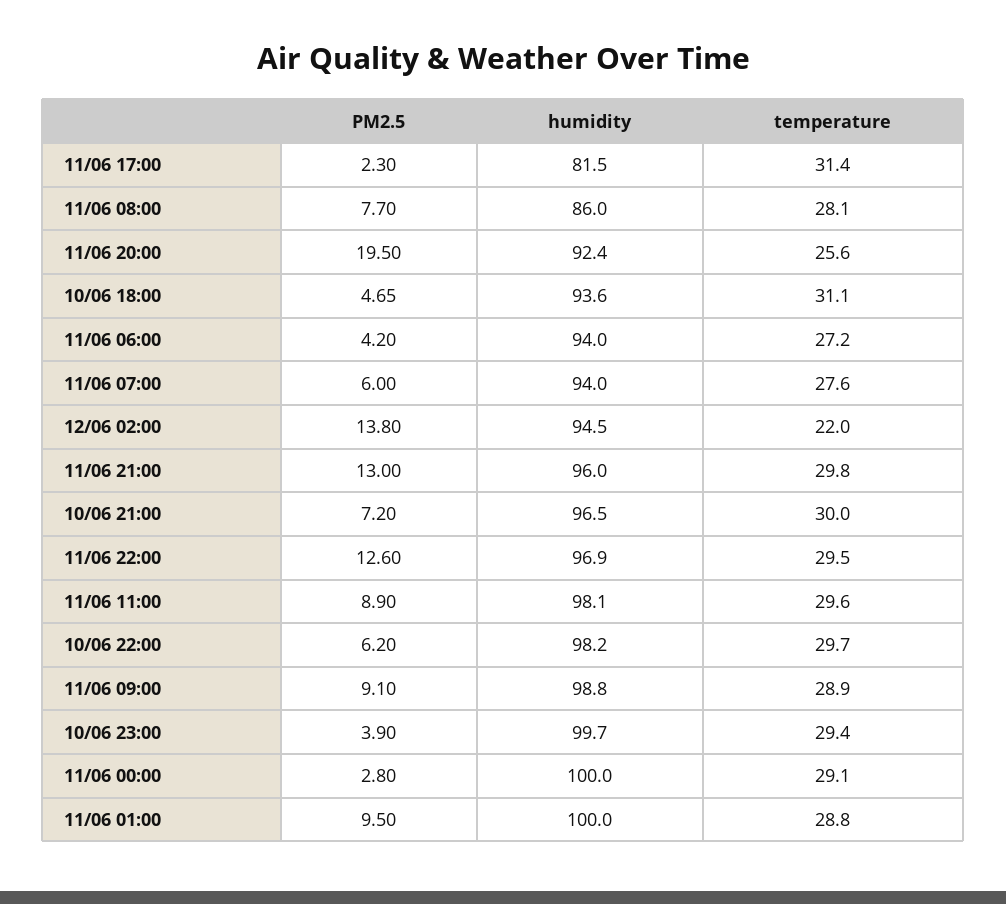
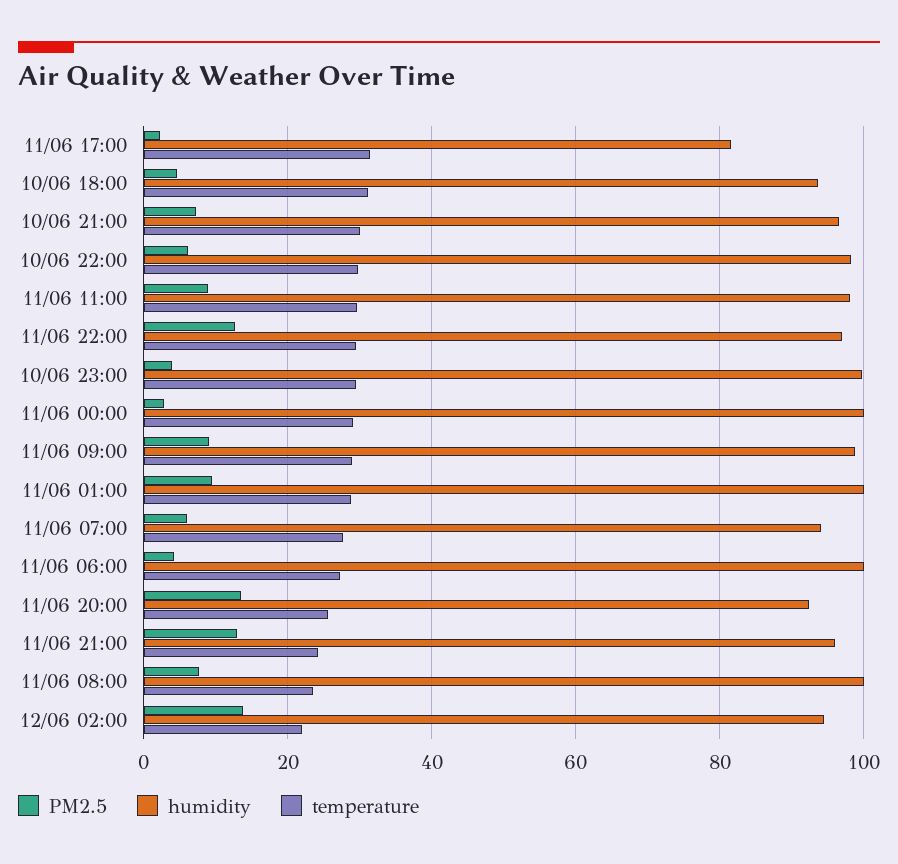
humidity, 11/06 08:00: 86 -> 100
temperature, 11/06 08:00: 28.1 -> 24
PM2.5, 11/06 20:00: 19.5 -> 14
humidity, 11/06 06:00: 94 -> 100
temperature, 11/06 21:00: 29.8 -> 24

